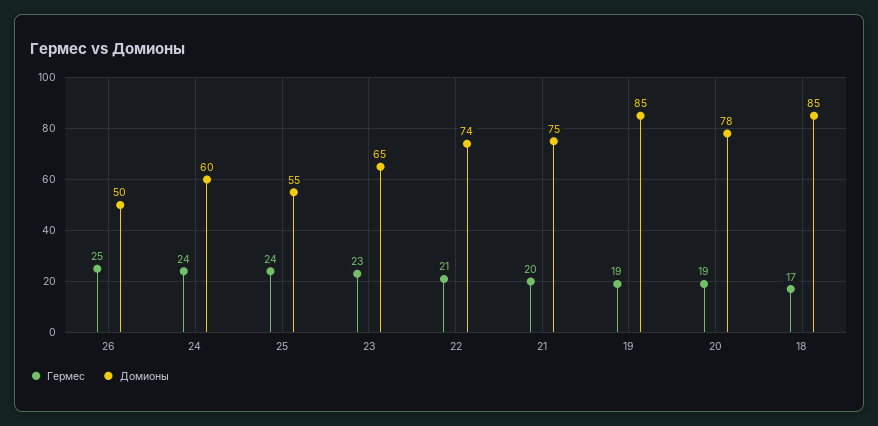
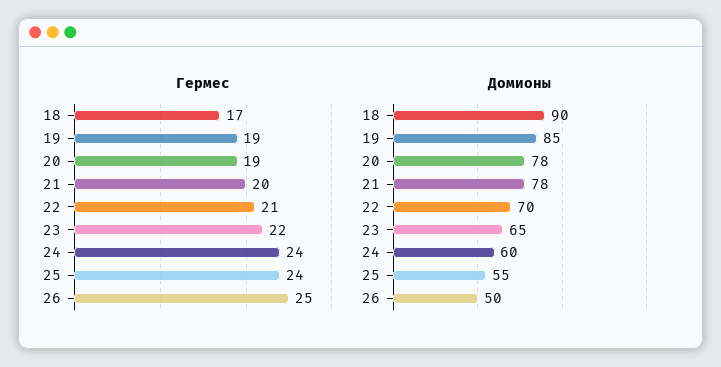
Гермес, 23: 23 -> 22
Домионы, 22: 74 -> 70
Домионы, 21: 75 -> 78
Домионы, 18: 85 -> 90

